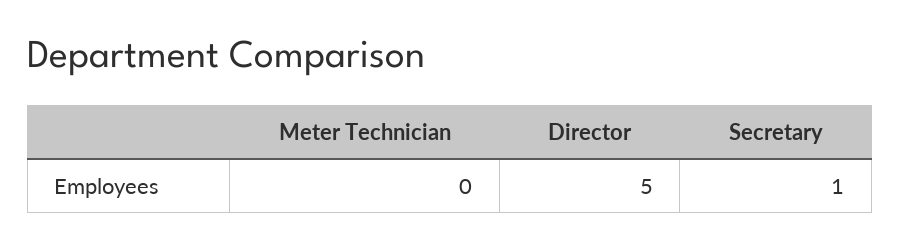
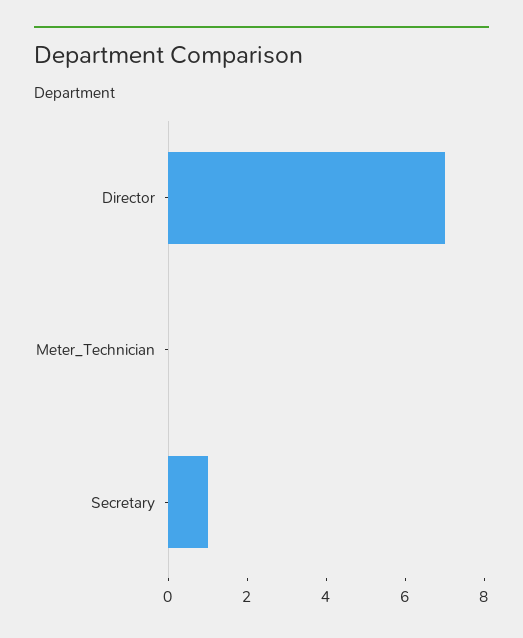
Director: 5 -> 7

